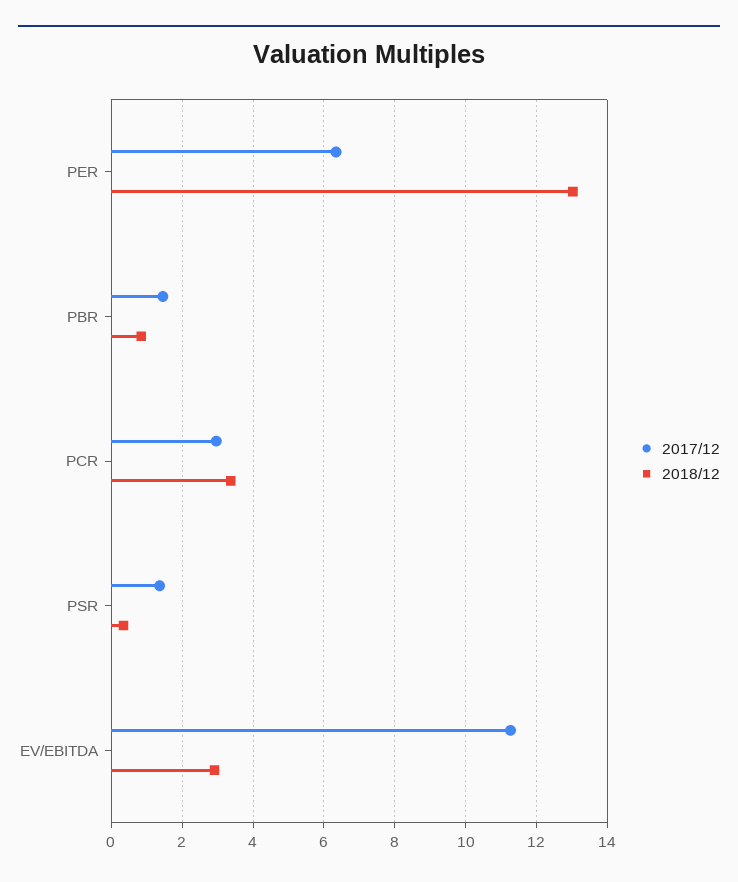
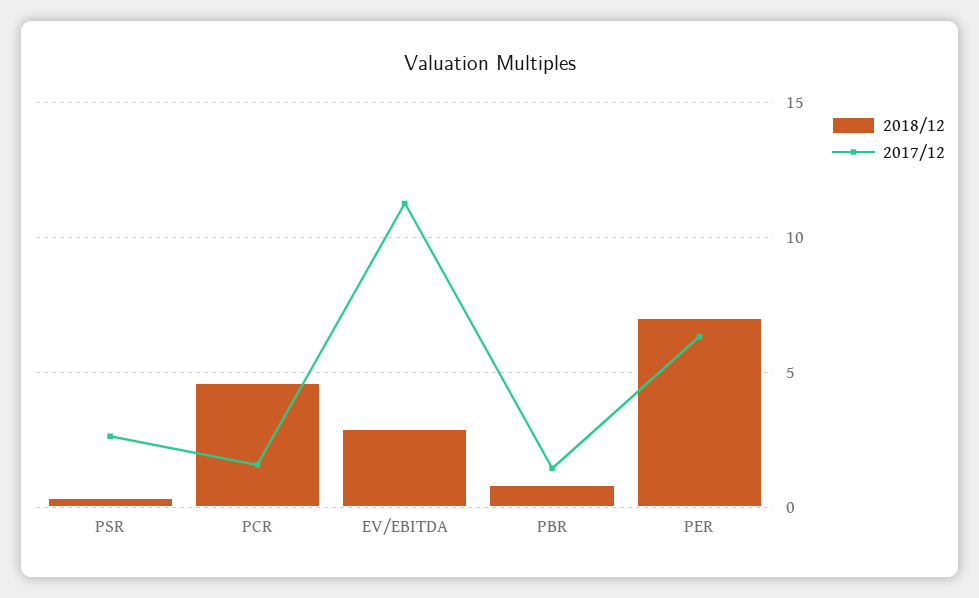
2018/12, PER: 13 -> 7
2017/12, PCR: 3 -> 1.5
2018/12, PCR: 3.4 -> 4.5
2017/12, PSR: 1.4 -> 2.5

